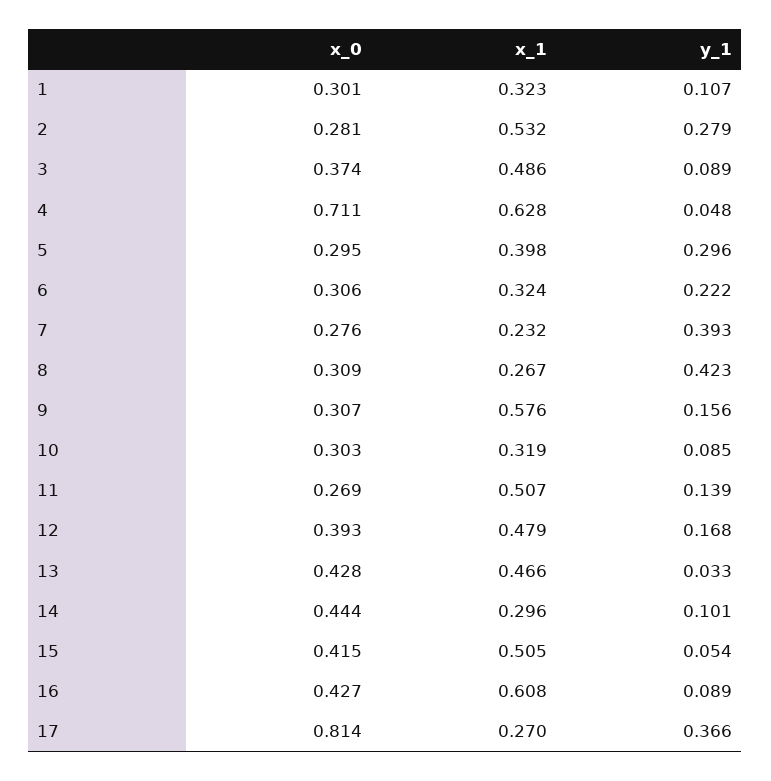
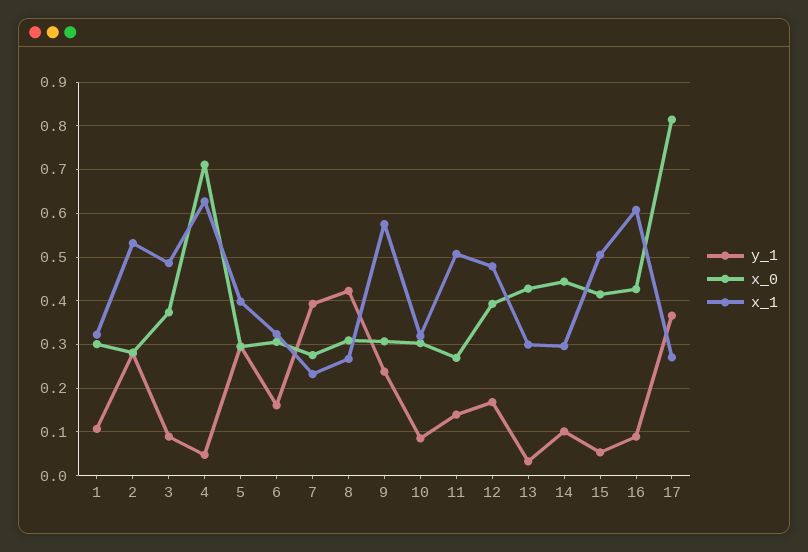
y_1, 6: 0.222 -> 0.16
y_1, 9: 0.156 -> 0.24
x_1, 13: 0.466 -> 0.3

